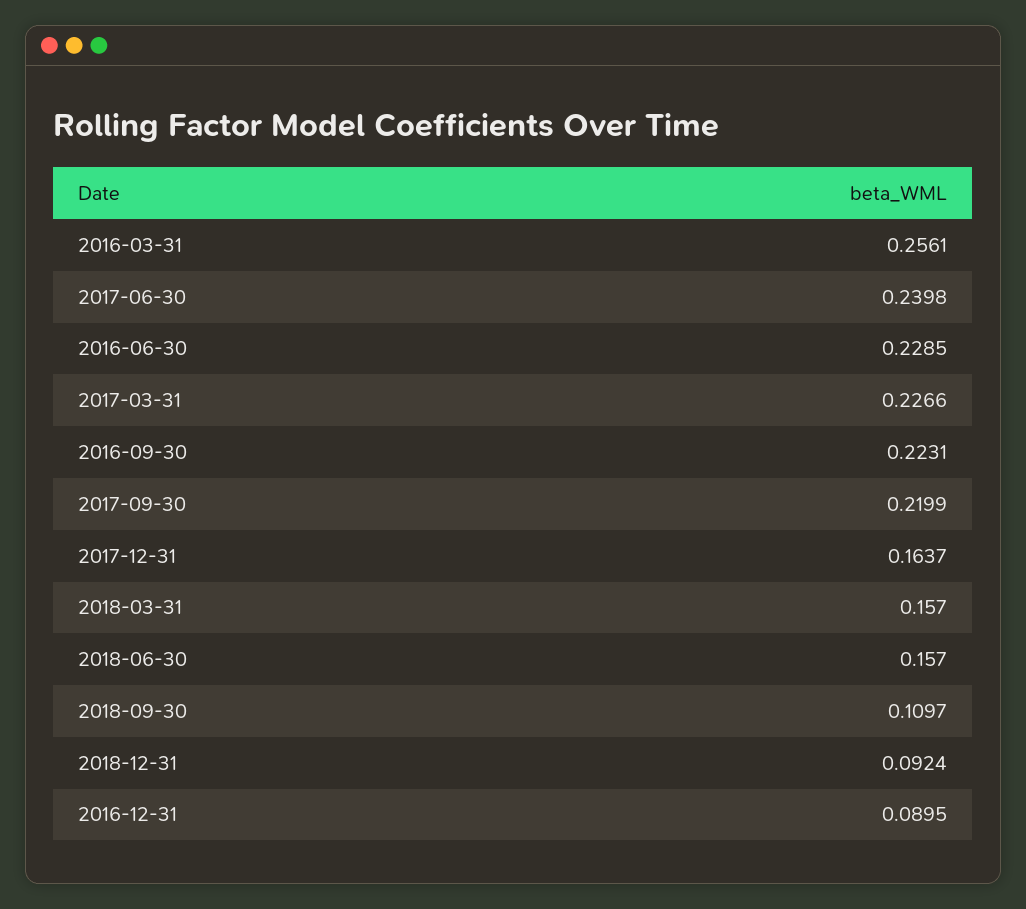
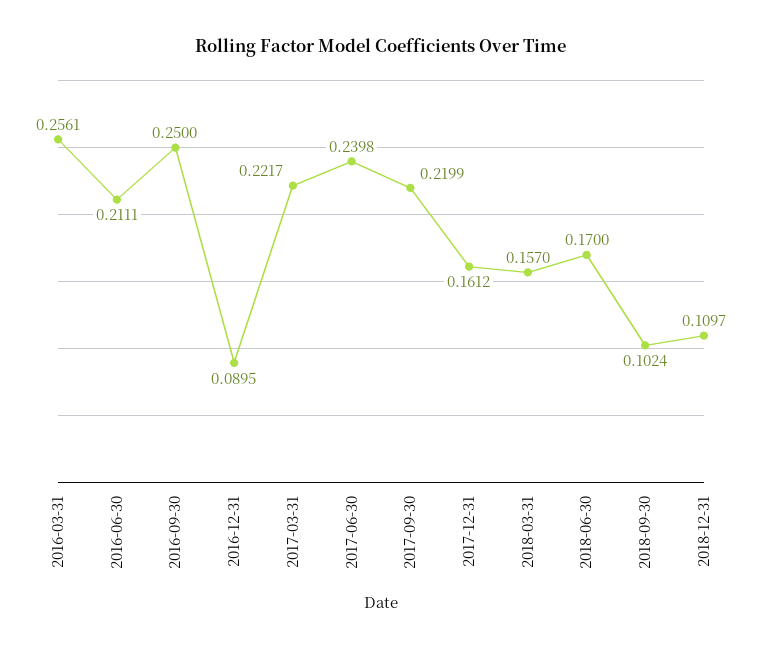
2016-06-30: 0.2285 -> 0.2111
2017-03-31: 0.2266 -> 0.2217
2016-09-30: 0.2231 -> 0.25
2017-12-31: 0.1637 -> 0.1612
2018-06-30: 0.157 -> 0.17
2018-09-30: 0.1097 -> 0.1024
2018-12-31: 0.0924 -> 0.1097

